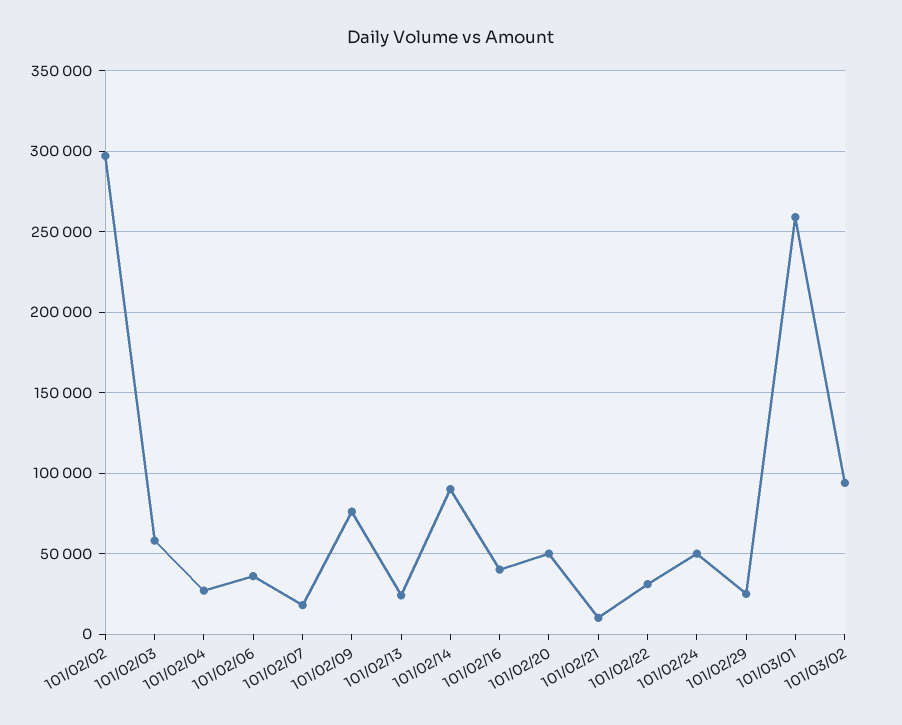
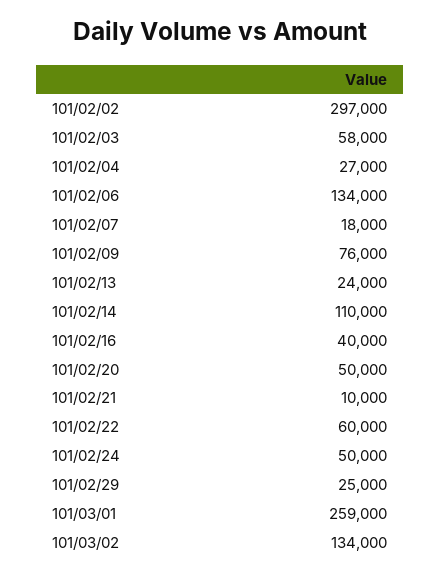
101/02/06: 35000 -> 134000
101/02/14: 90000 -> 110000
101/02/22: 30000 -> 60000
101/03/02: 95000 -> 134000

